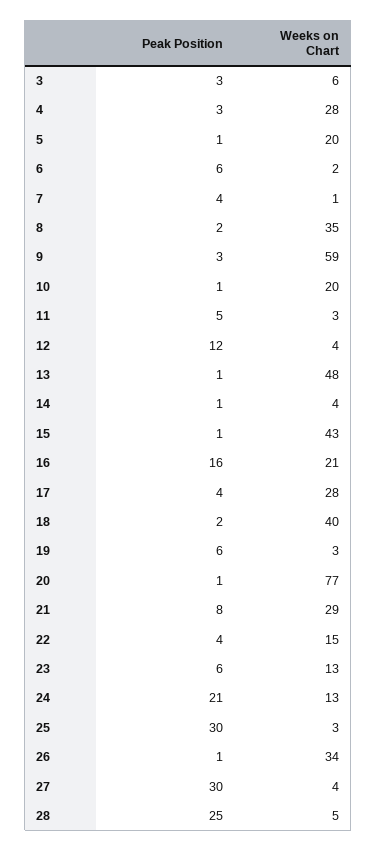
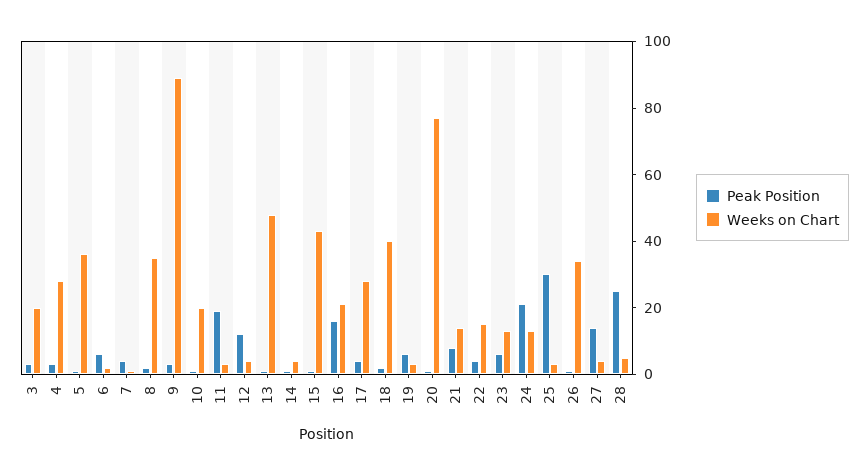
Weeks on Chart, 3: 6 -> 20
Weeks on Chart, 5: 20 -> 35
Weeks on Chart, 9: 59 -> 90
Peak Position, 11: 5 -> 20
Weeks on Chart, 21: 29 -> 15
Peak Position, 27: 30 -> 15

